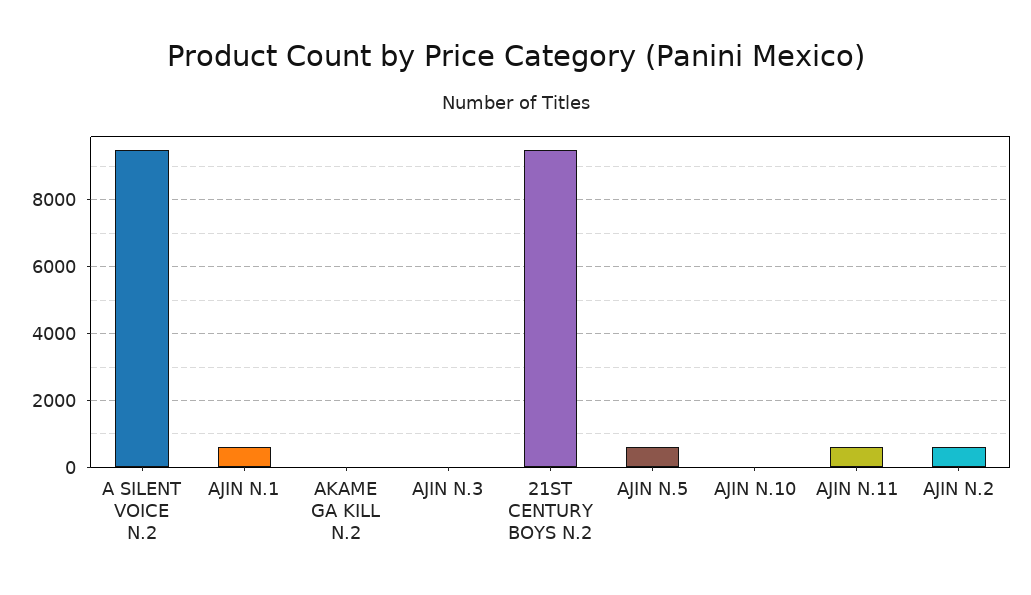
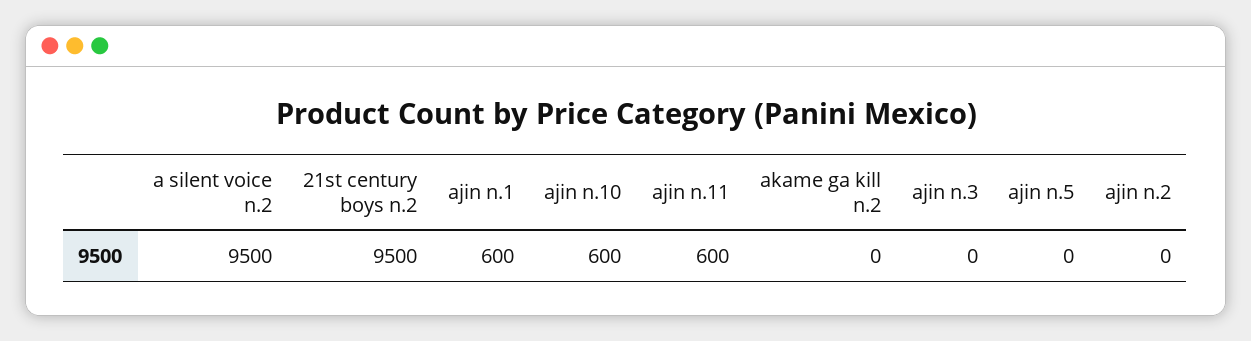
AJIN N.5: 600 -> 0
AJIN N.10: 0 -> 600
AJIN N.2: 600 -> 0

